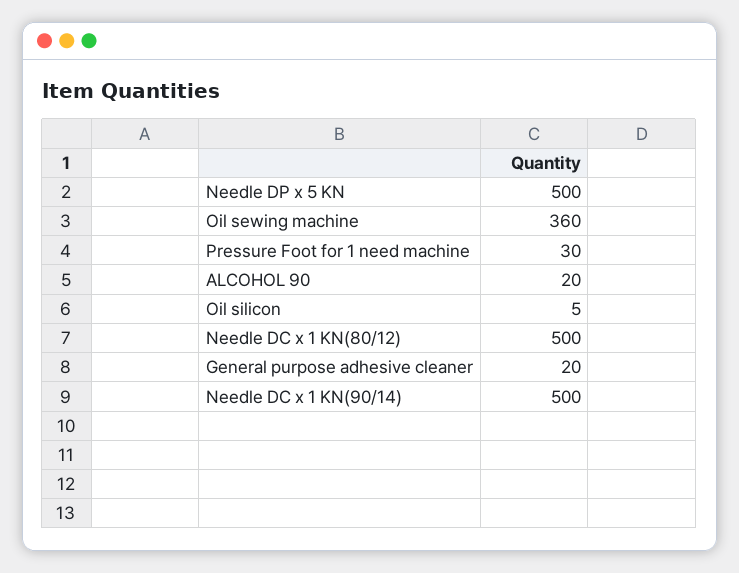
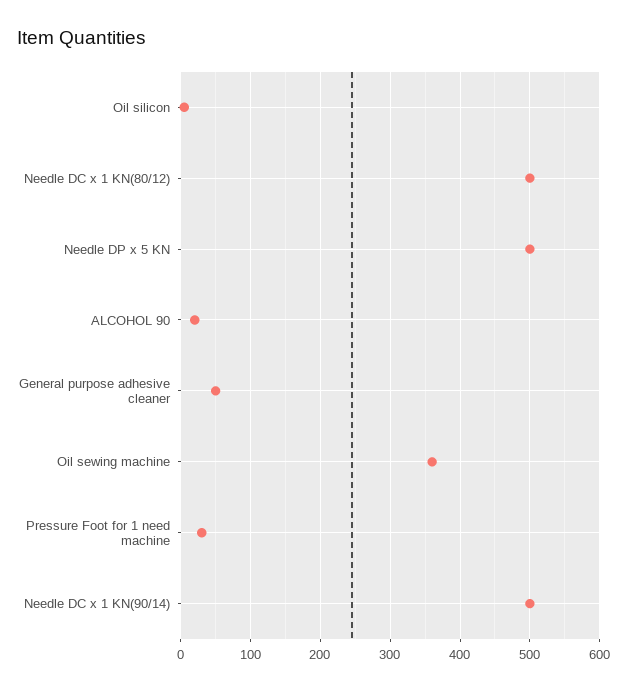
General purpose adhesive cleaner: 20 -> 50

